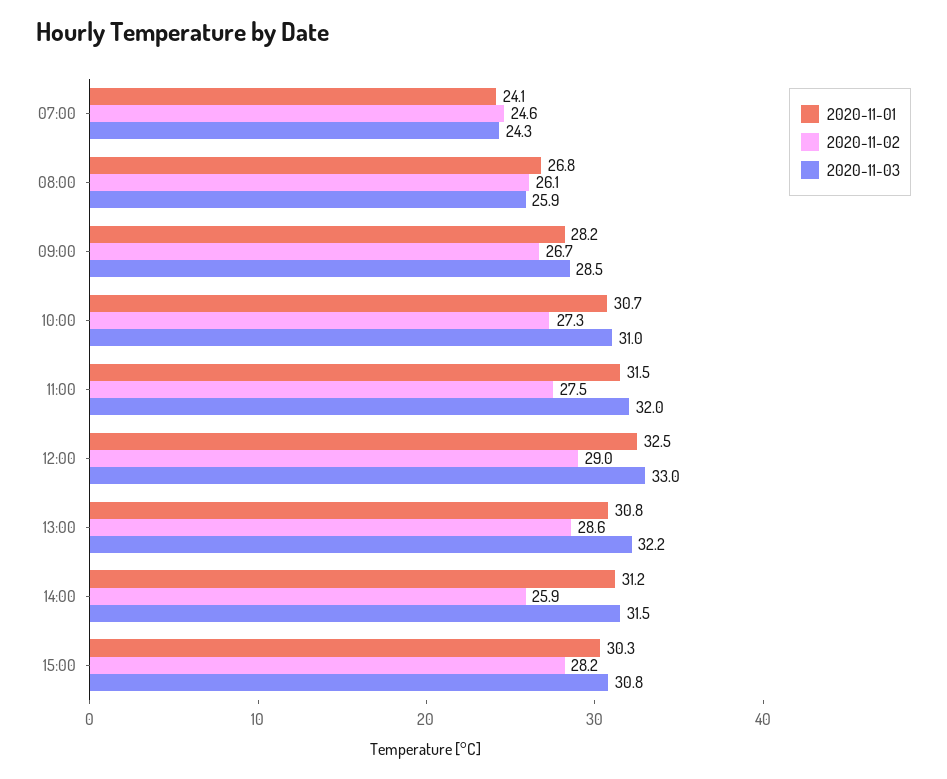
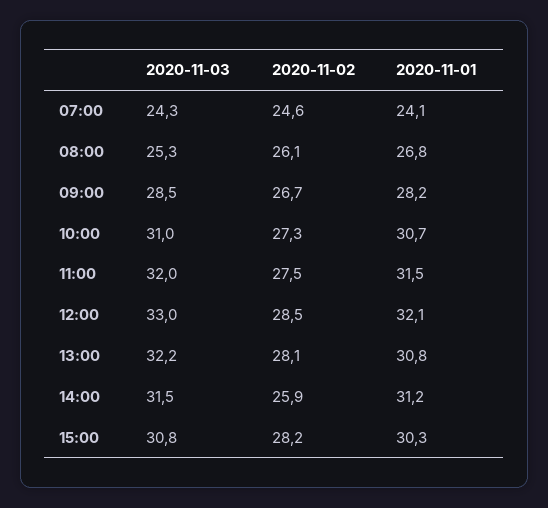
2020-11-03, 08:00: 25.9 -> 25.3
2020-11-01, 12:00: 32.5 -> 32.1
2020-11-02, 12:00: 29 -> 28.5
2020-11-02, 13:00: 28.6 -> 28.1

